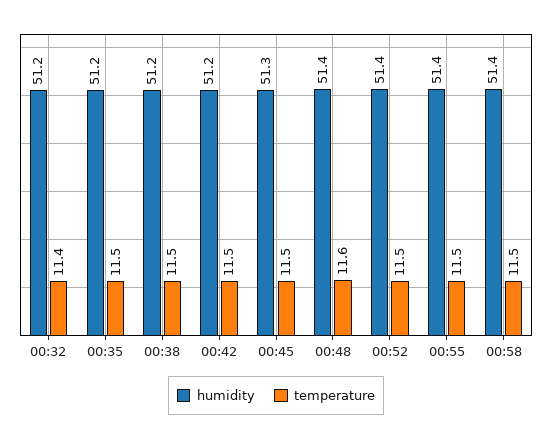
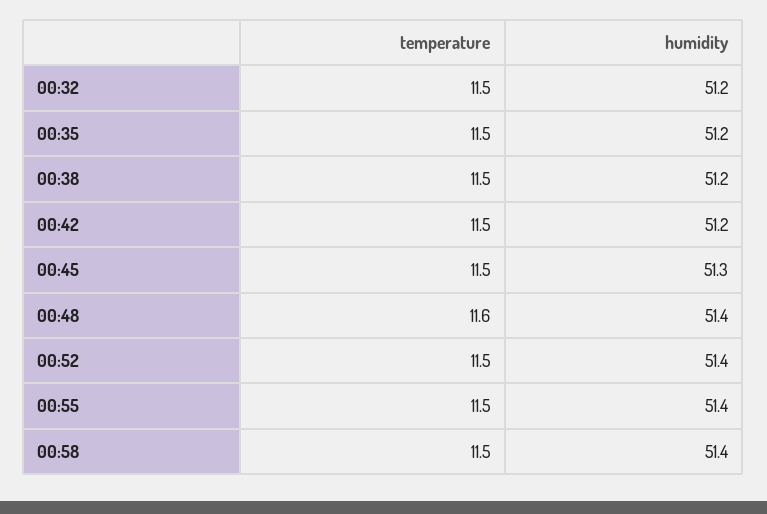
temperature, 00:32: 11.4 -> 11.5

